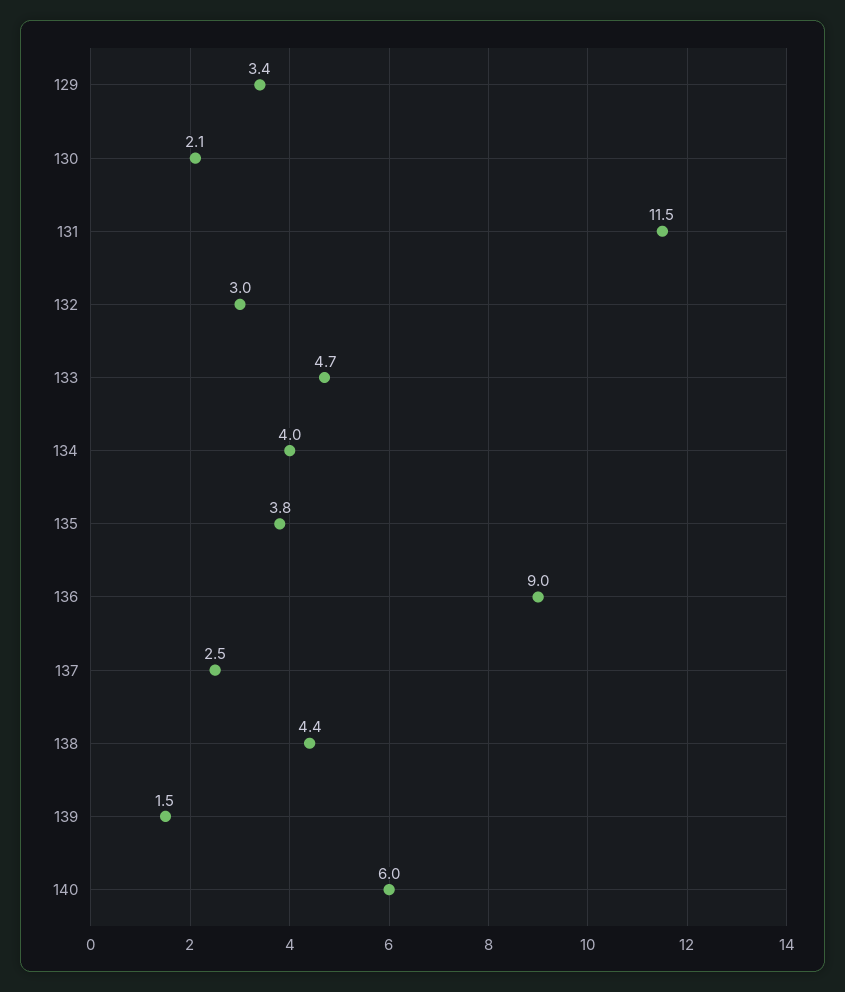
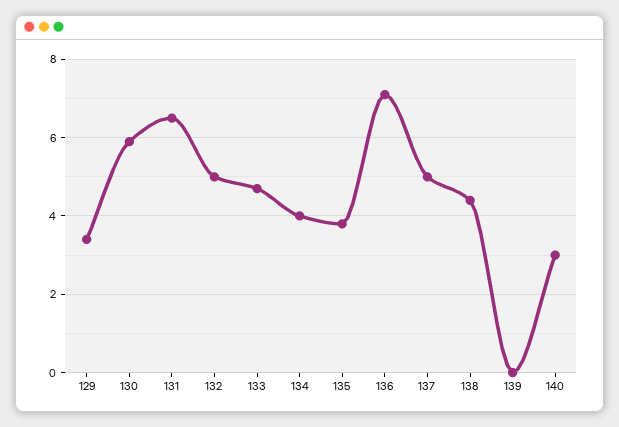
130: 2.1 -> 6
131: 11.5 -> 6.5
132: 3 -> 5
136: 9 -> 7
137: 2.5 -> 5
139: 1.5 -> 0
140: 6 -> 3

